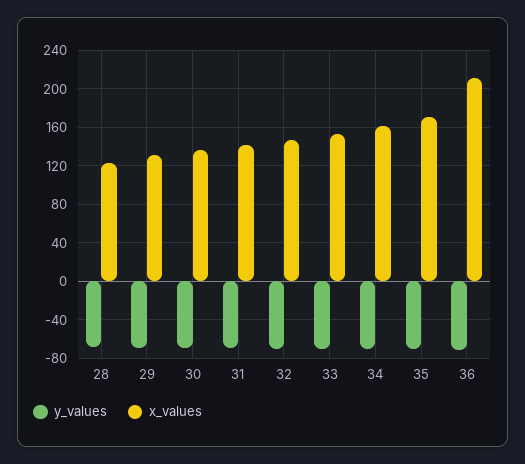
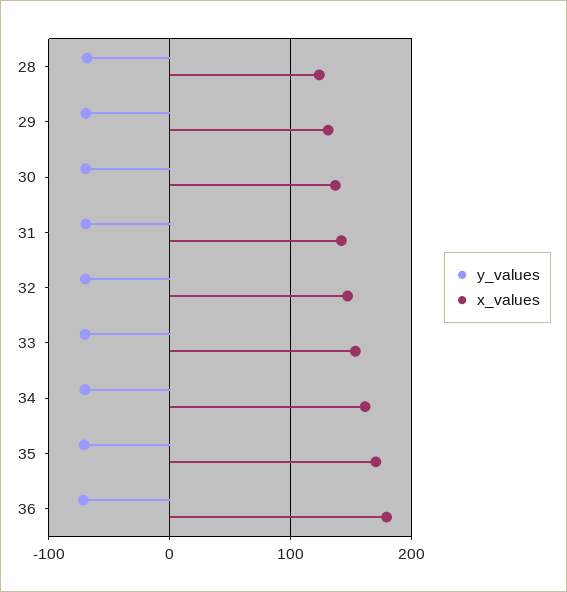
x_values, 36: 210 -> 180

